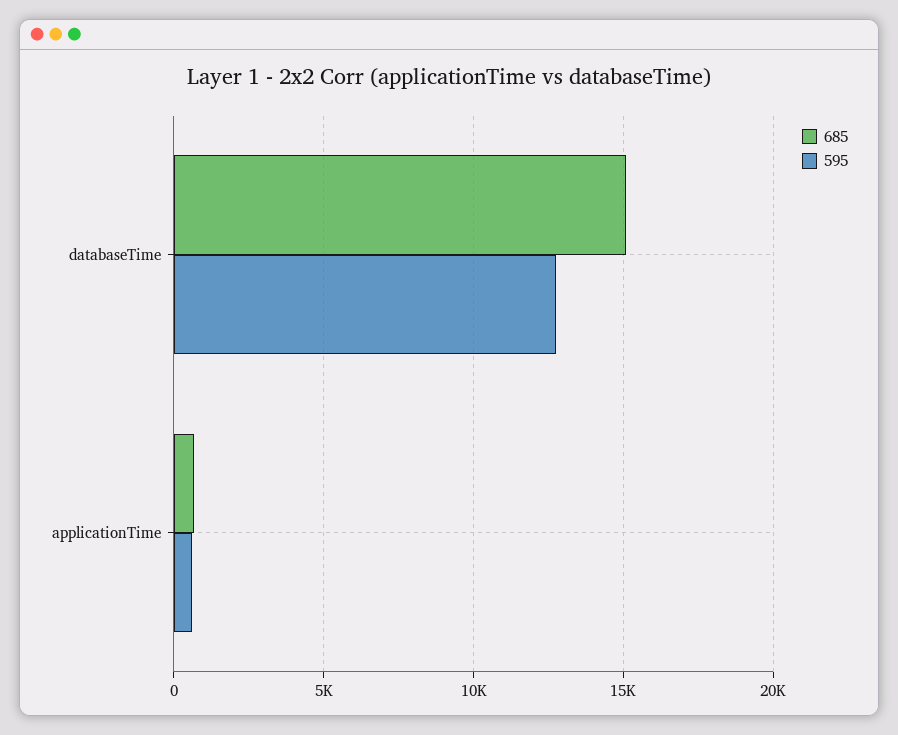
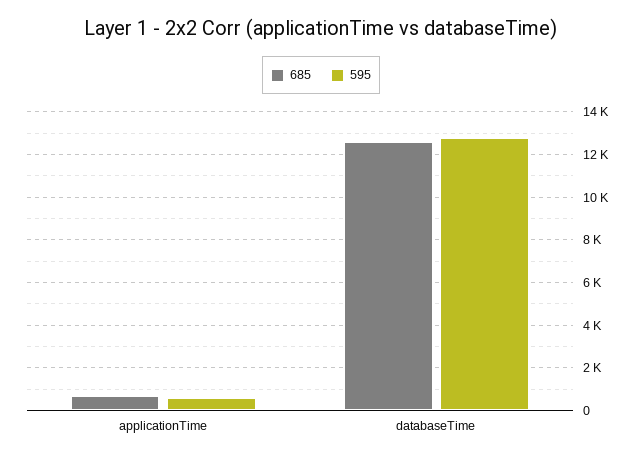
685, databaseTime: 15000 -> 12500

